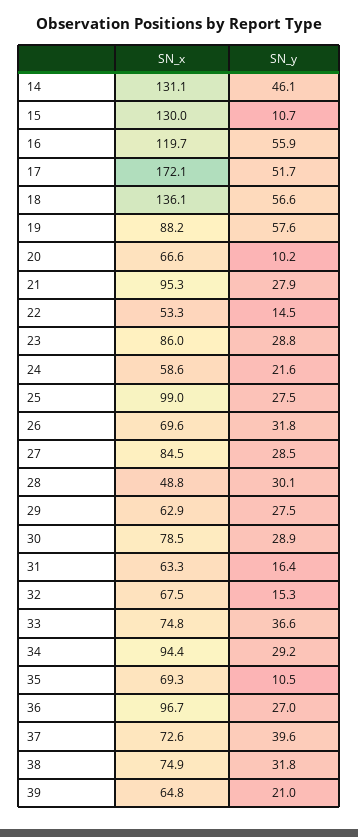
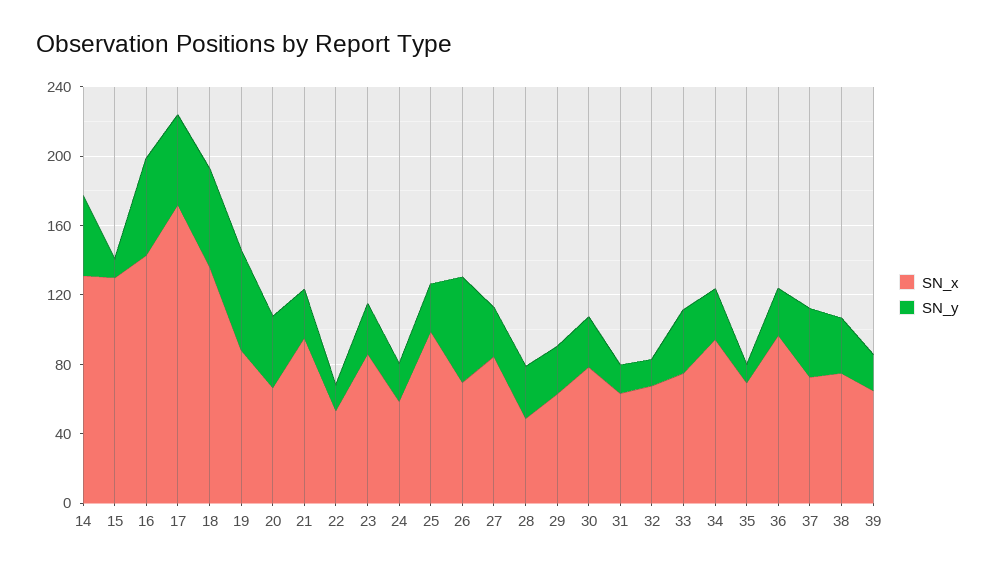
SN_x, 16: 119.7 -> 140
SN_y, 20: 10.2 -> 40
SN_y, 26: 31.8 -> 60

